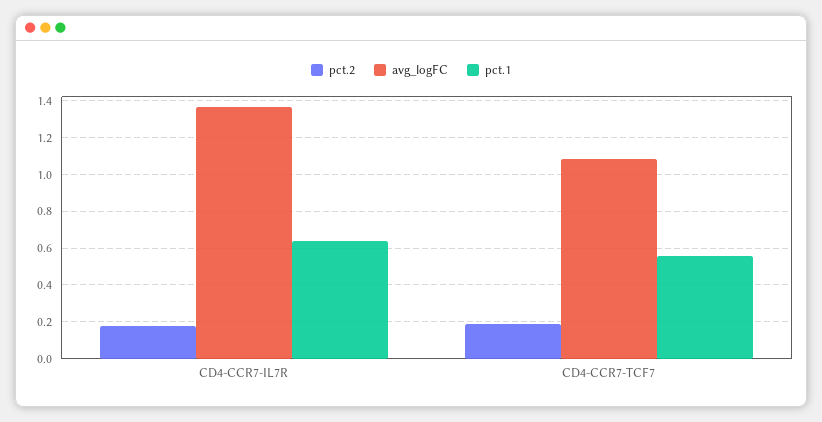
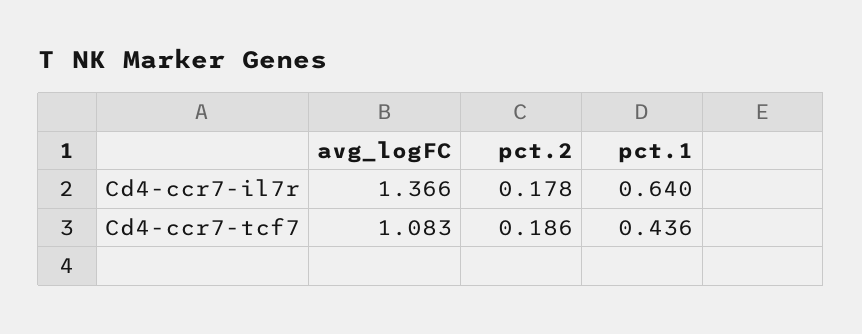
pct.1, CD4-CCR7-TCF7: 0.55 -> 0.436

